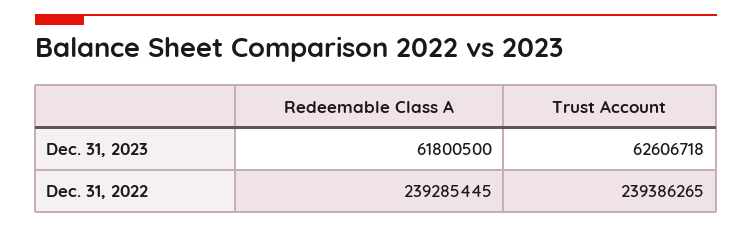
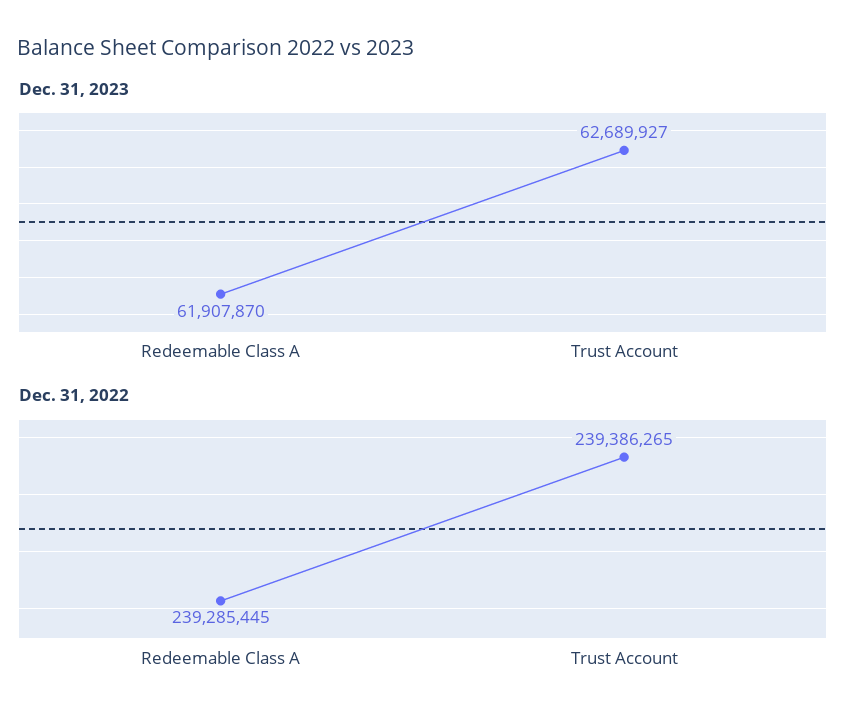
Dec. 31, 2023, Redeemable Class A: 61800500 -> 61907870
Dec. 31, 2023, Trust Account: 62606718 -> 62689927

